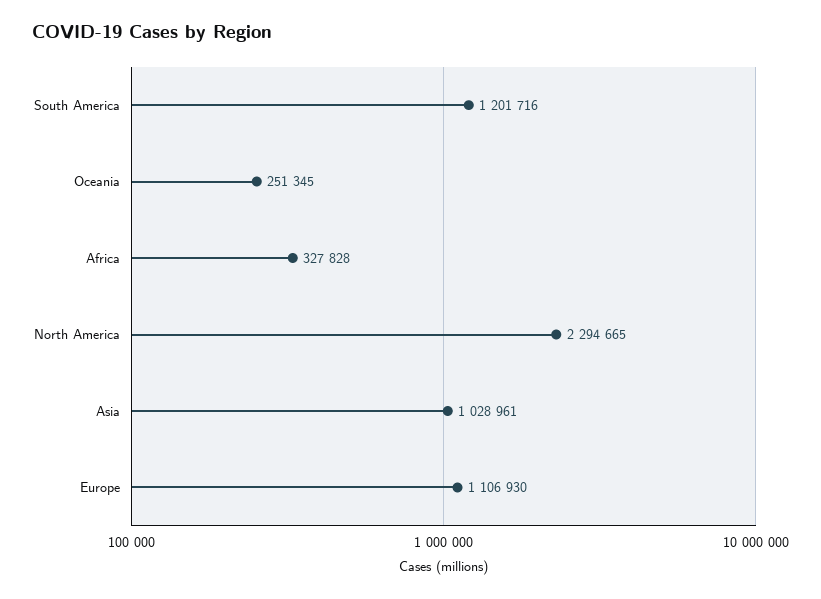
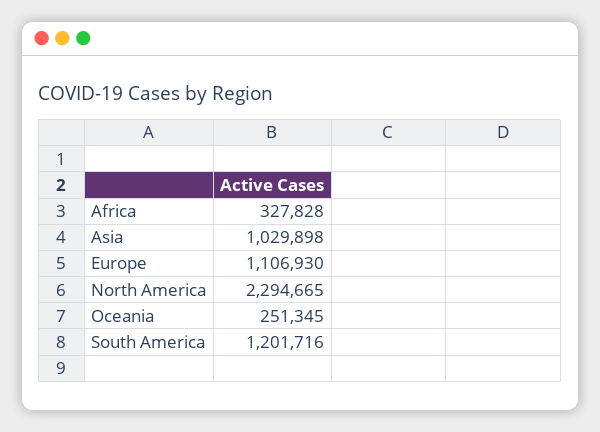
Asia: 1028961 -> 1029898

